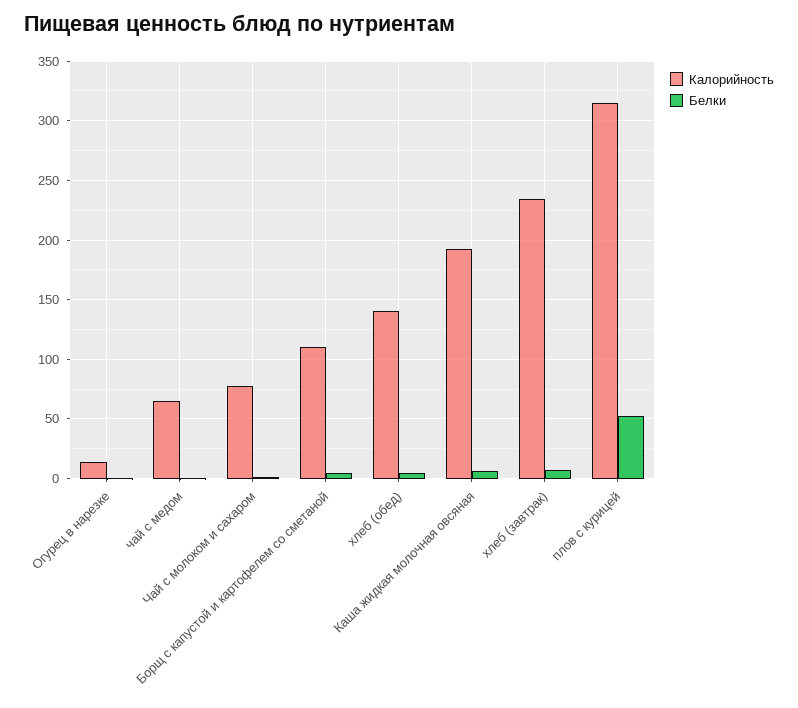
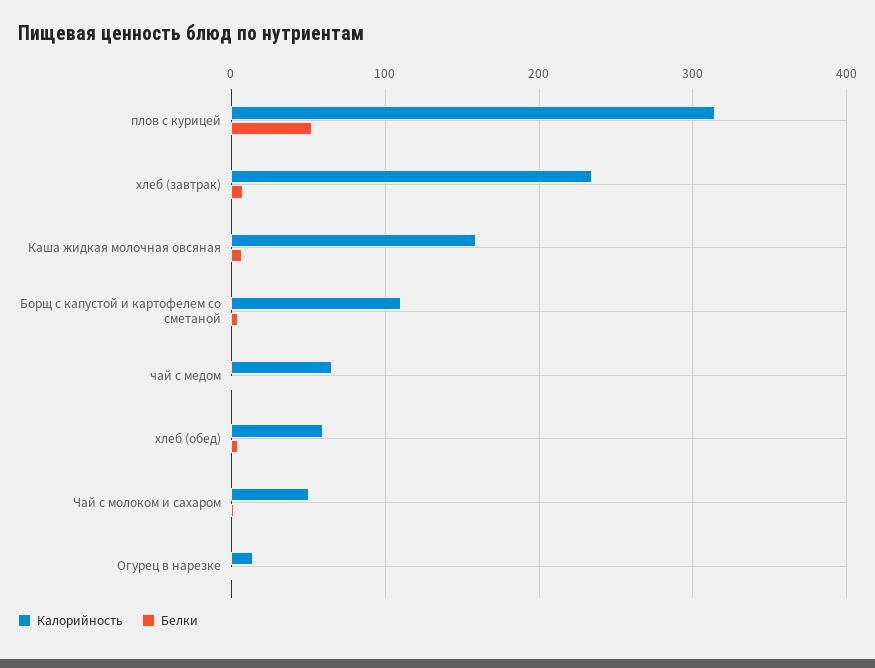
Калорийность, Чай с молоком и сахаром: 80 -> 50
Калорийность, хлеб (обед): 140 -> 60
Калорийность, Каша жидкая молочная овсяная: 190 -> 160

